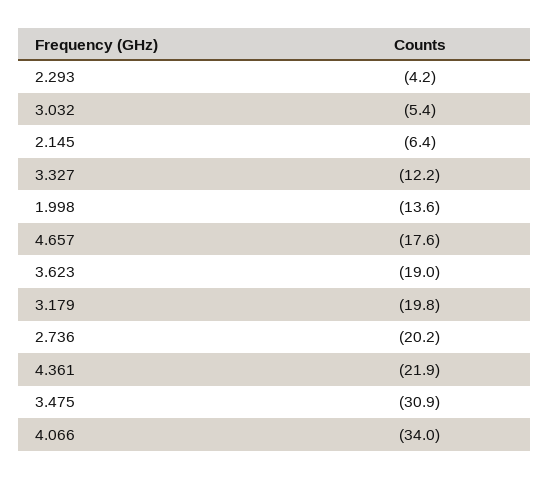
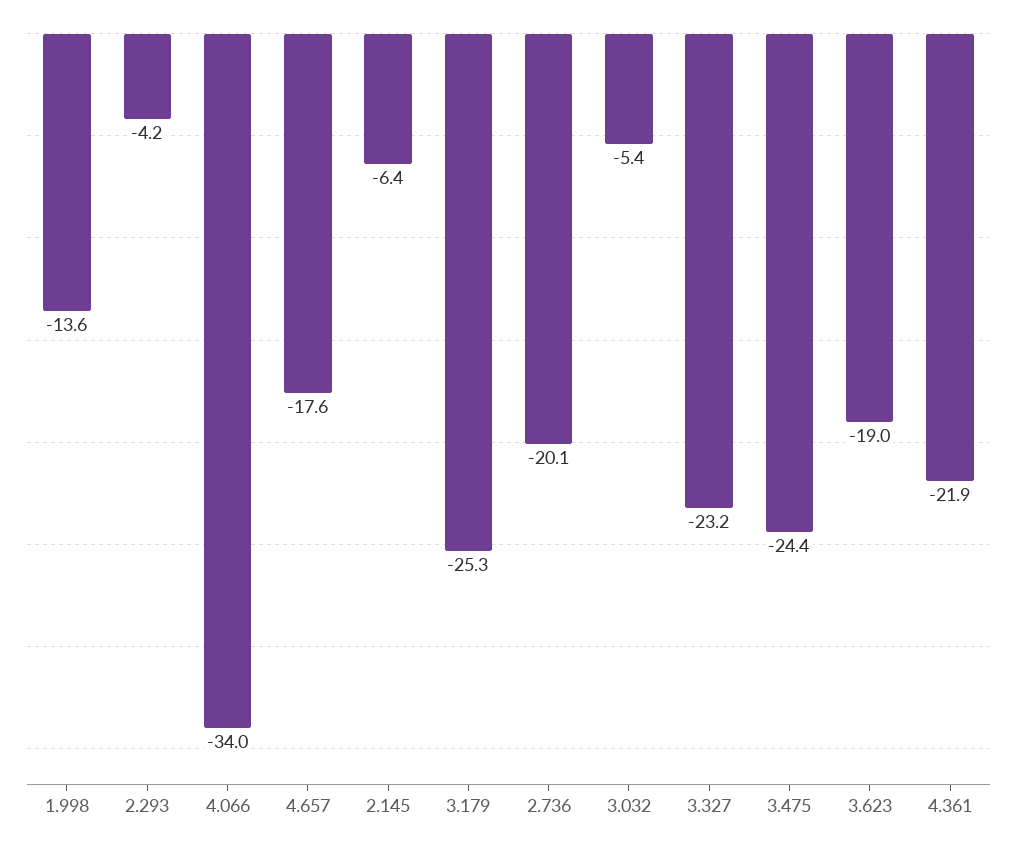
3.327: -12.2 -> -23.2
3.179: -19.8 -> -25.3
2.736: -20.2 -> -20.1
3.475: -30.9 -> -24.4

